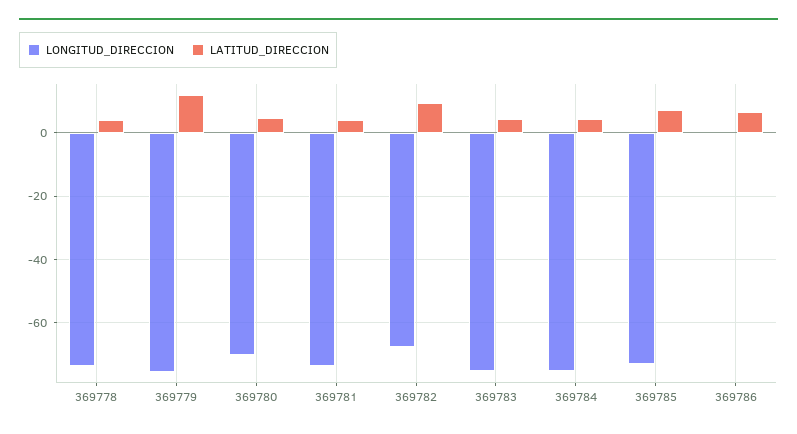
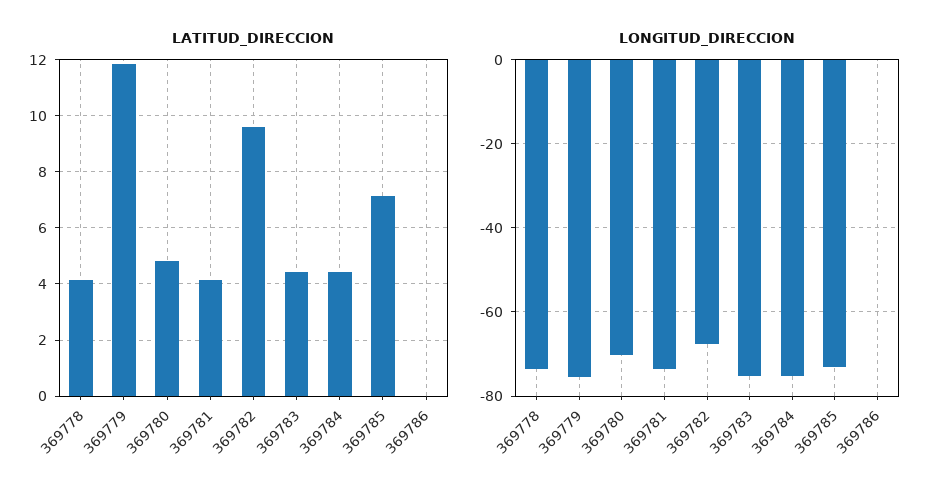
LATITUD_DIRECCION, 369786: 6 -> 0

